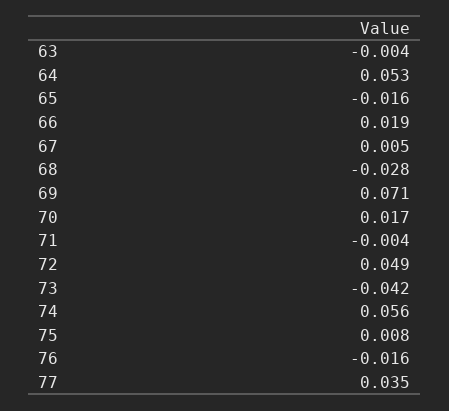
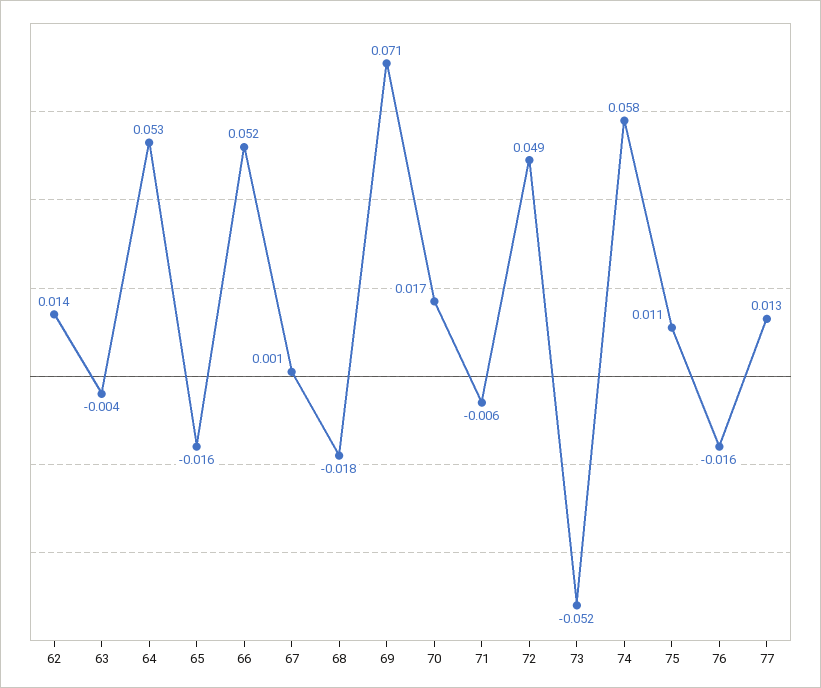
66: 0.019 -> 0.052
67: 0.005 -> 0.001
68: -0.028 -> -0.018
71: -0.004 -> -0.006
73: -0.042 -> -0.052
74: 0.056 -> 0.058
75: 0.008 -> 0.011
77: 0.035 -> 0.013
62: none -> 0.014

